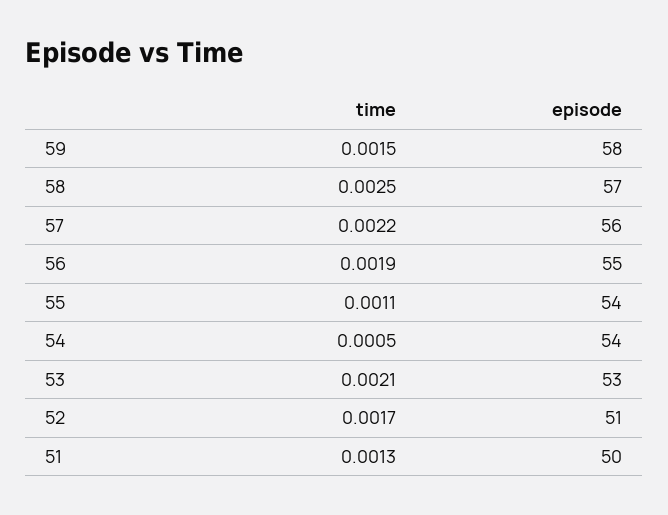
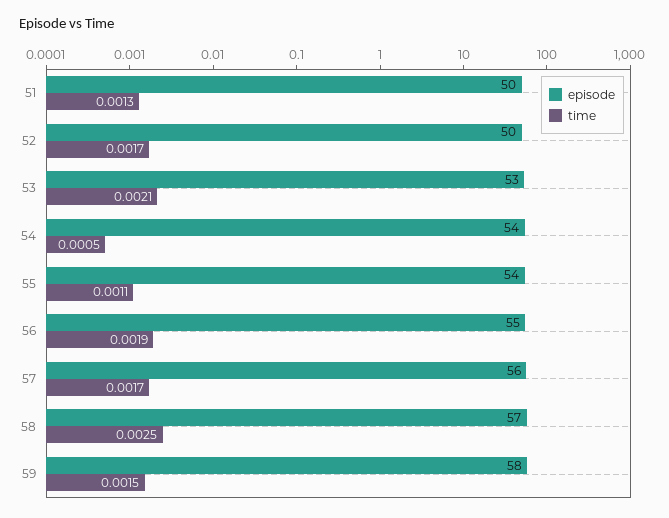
time, 57: 0.0022 -> 0.0017
episode, 52: 51 -> 50

